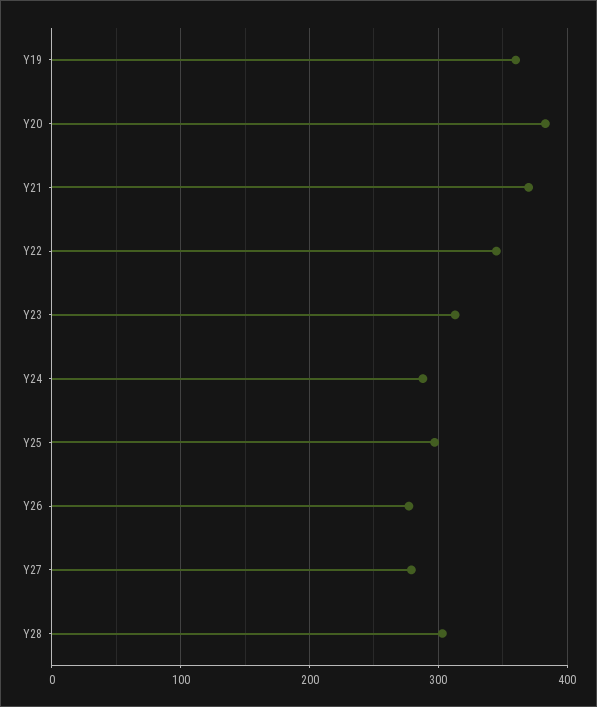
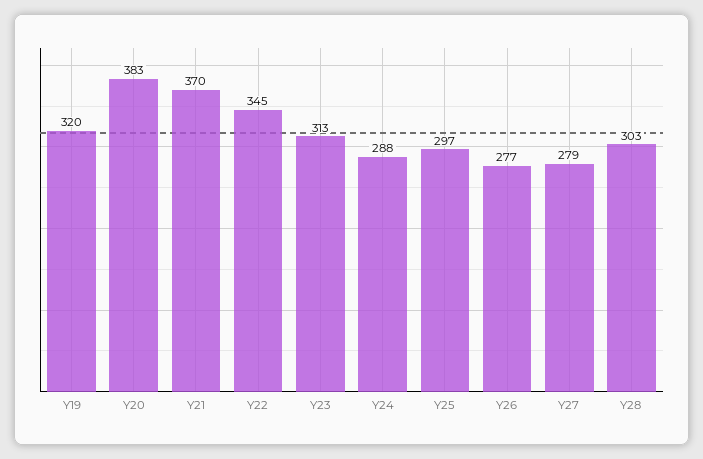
Y19: 360 -> 320

